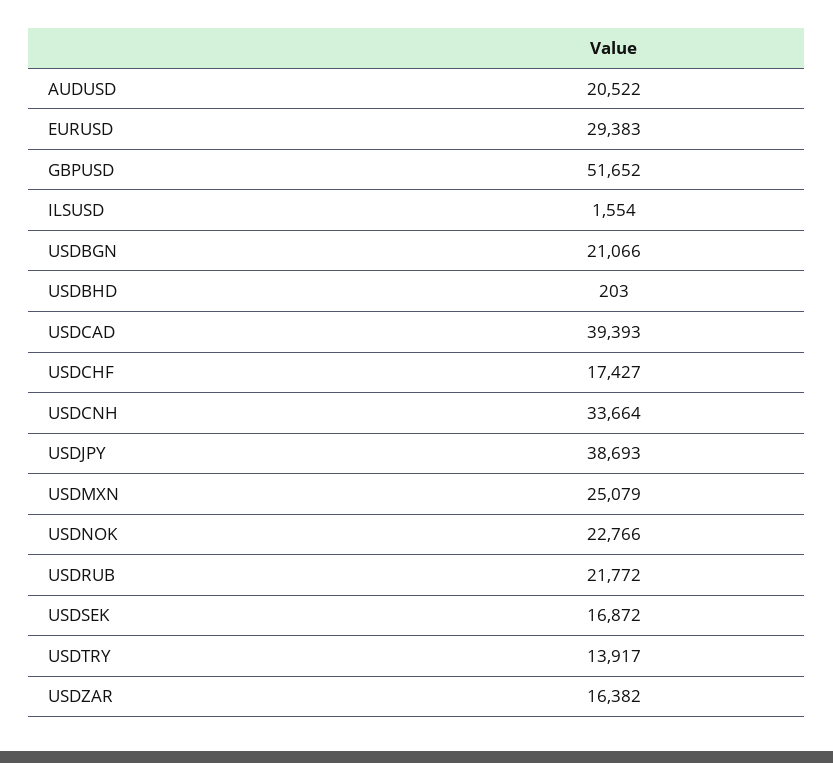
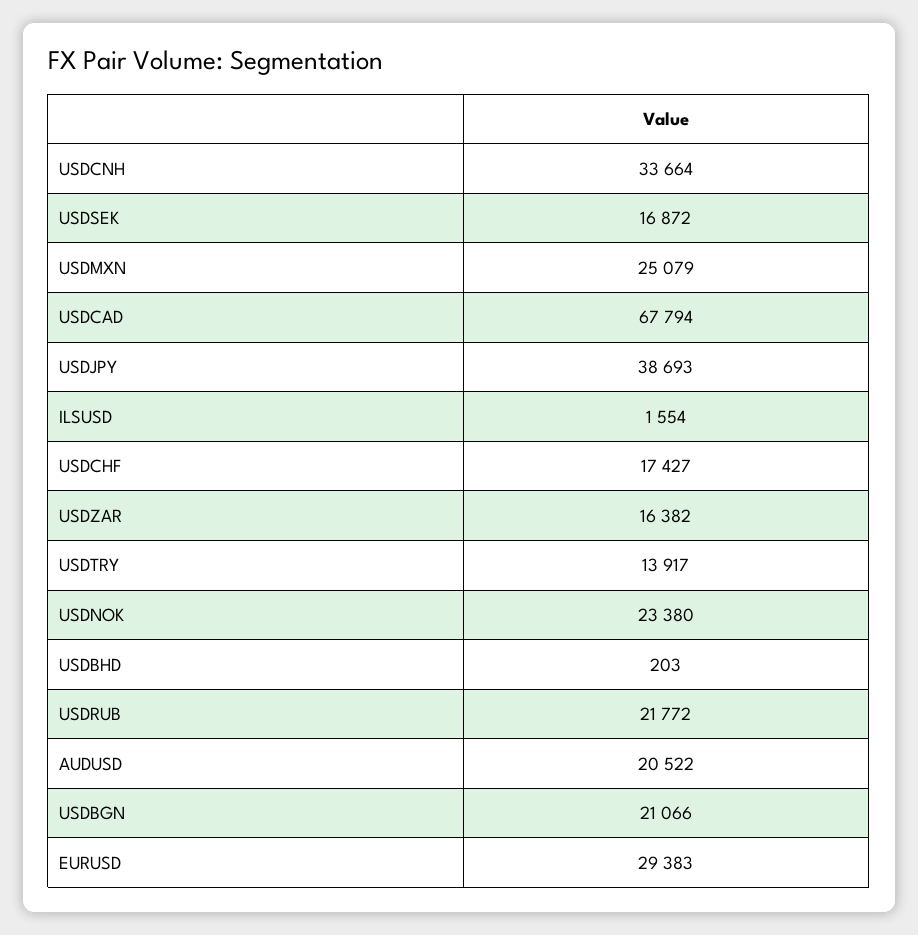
GBPUSD: 51652 -> none
USDCAD: 39393 -> 67794
USDNOK: 22766 -> 23380

